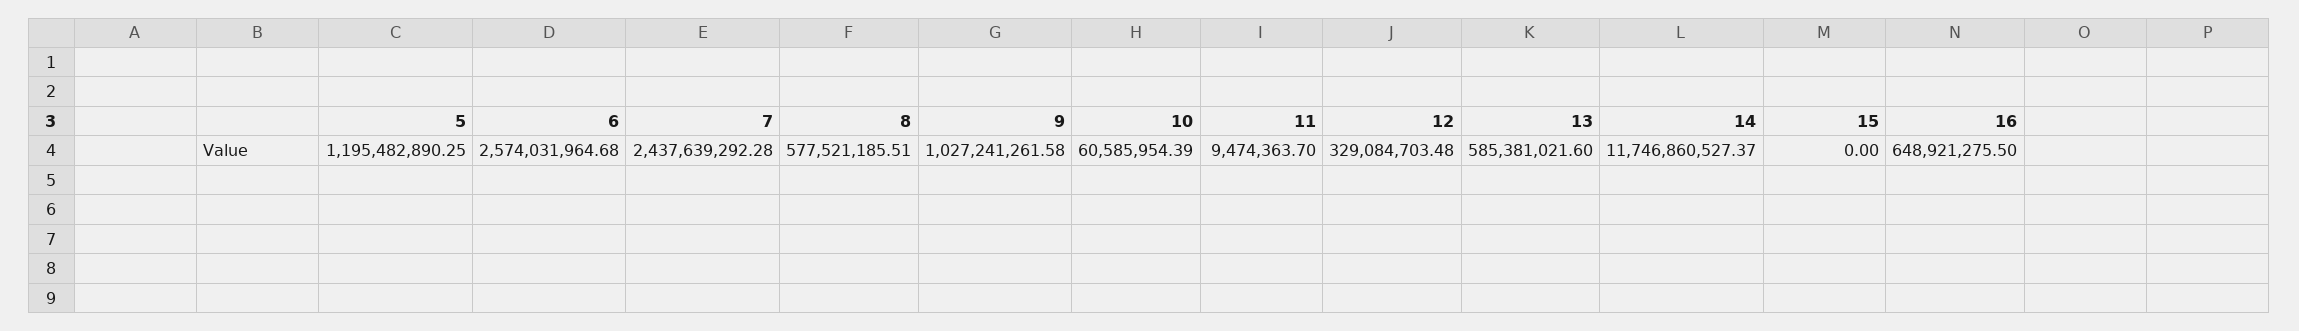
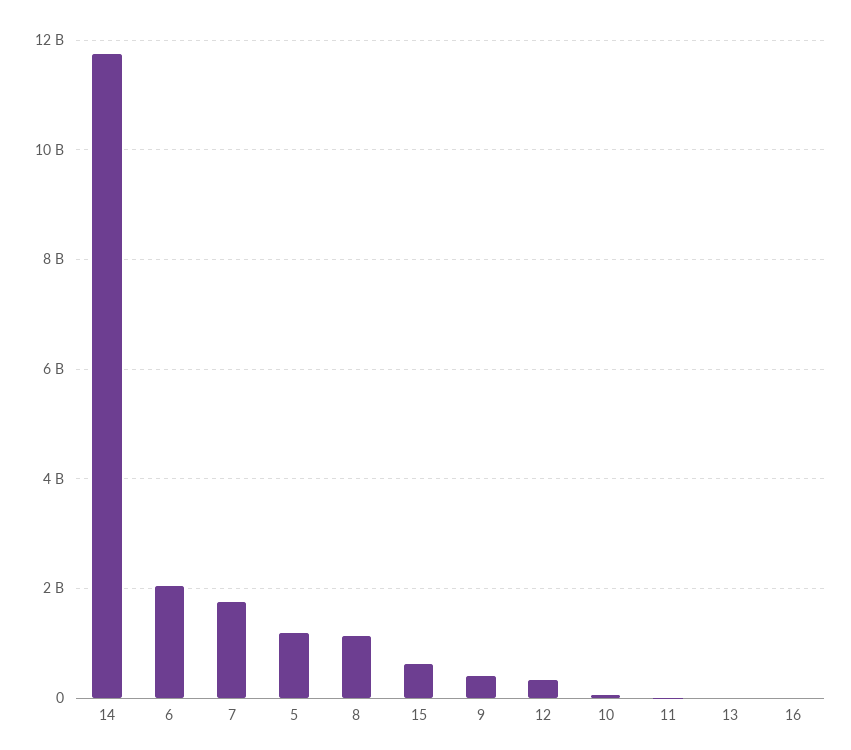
6: 2574031964.68 -> 2000000000
7: 2437639292.28 -> 1800000000
8: 577521185.51 -> 1200000000
9: 1027241261.58 -> 400000000
13: 585381021.6 -> 0
15: 0 -> 600000000
16: 648921275.5 -> 0

